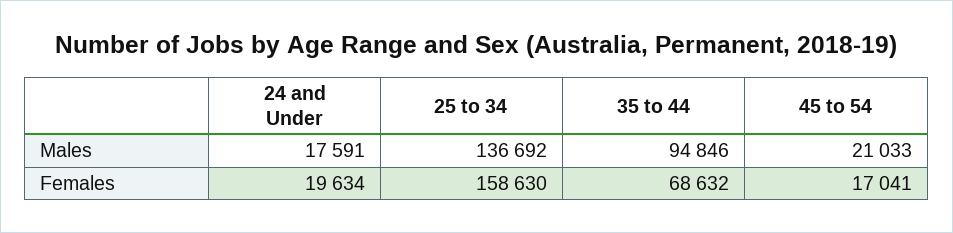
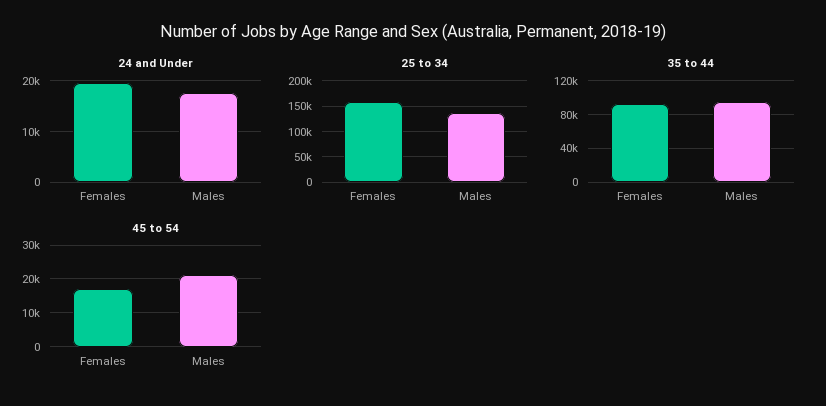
35 to 44, Females: 68632 -> 90000

